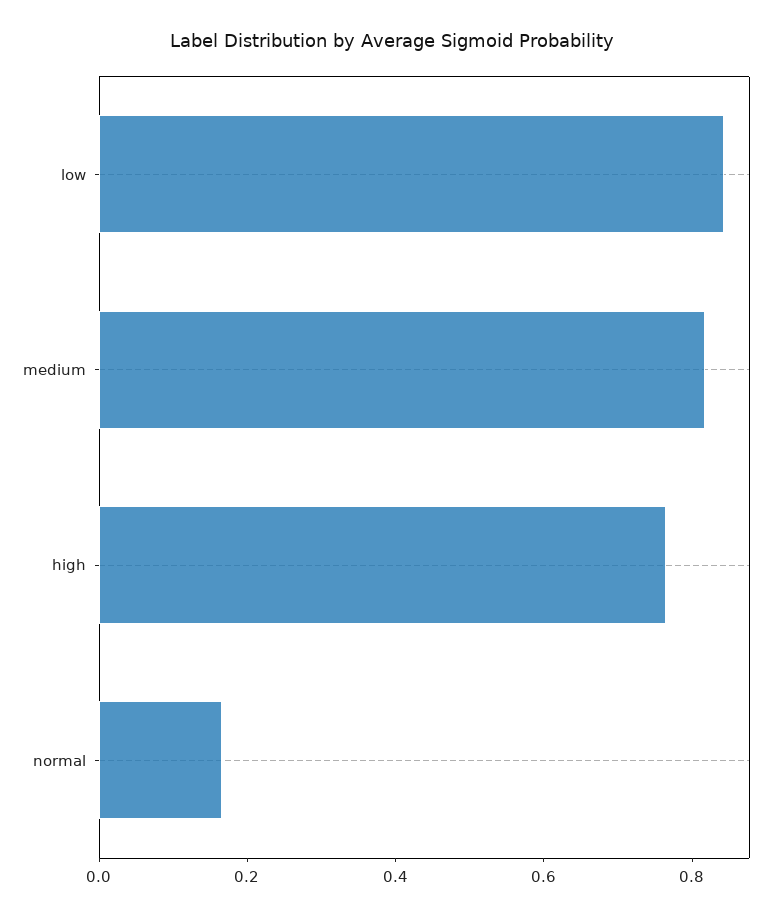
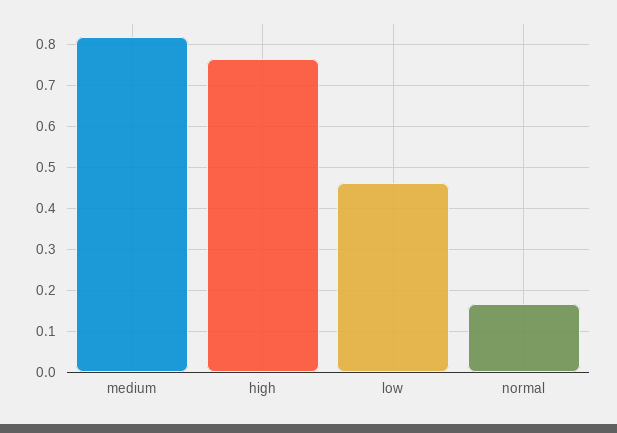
low: 0.85 -> 0.46

